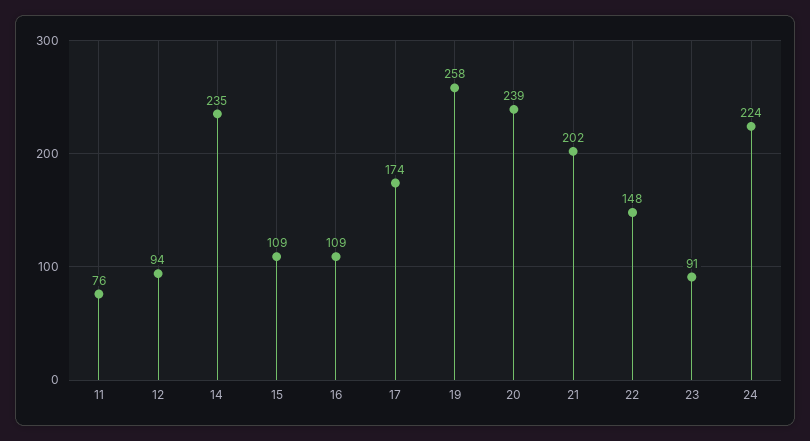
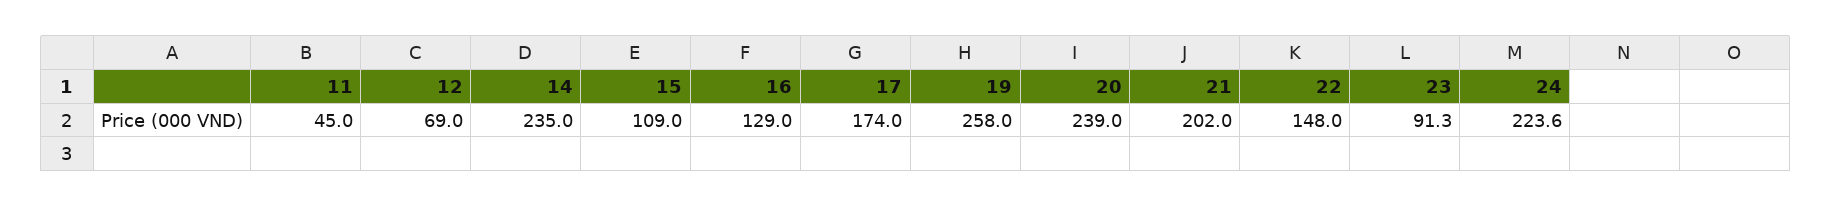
11: 76 -> 45
12: 94 -> 69
16: 109 -> 129

